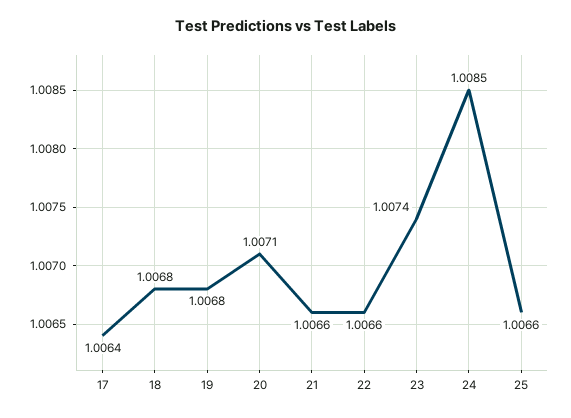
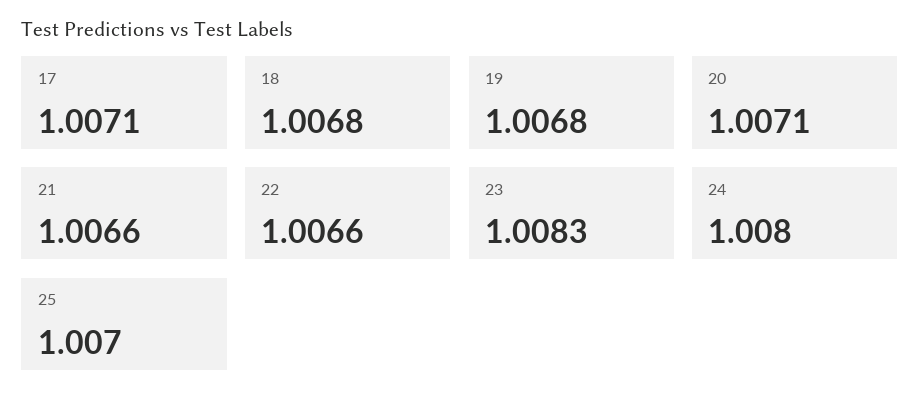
17: 1.0064 -> 1.0071
23: 1.0074 -> 1.0083
24: 1.0085 -> 1.008
25: 1.0066 -> 1.007

